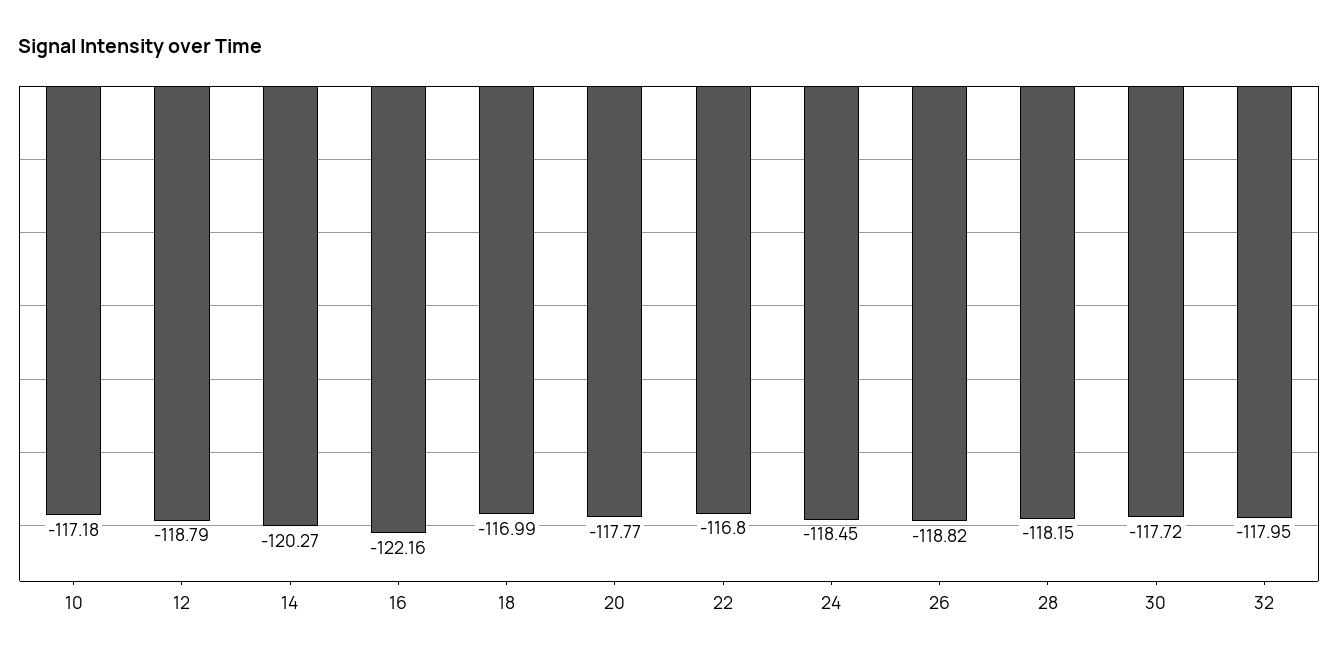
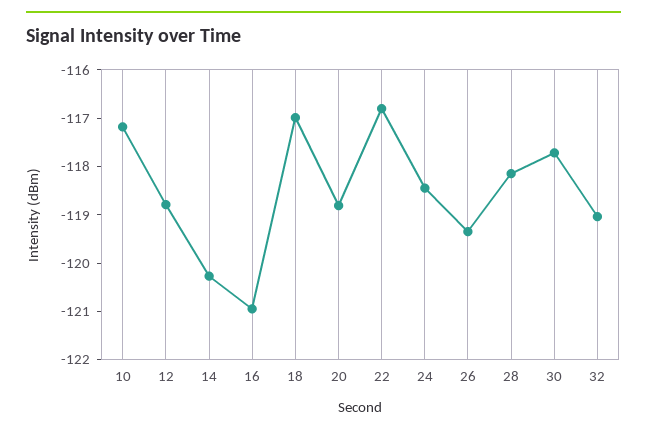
16: -122.16 -> -121
20: -117.77 -> -118.8
26: -118.82 -> -119.4
32: -117.95 -> -119

